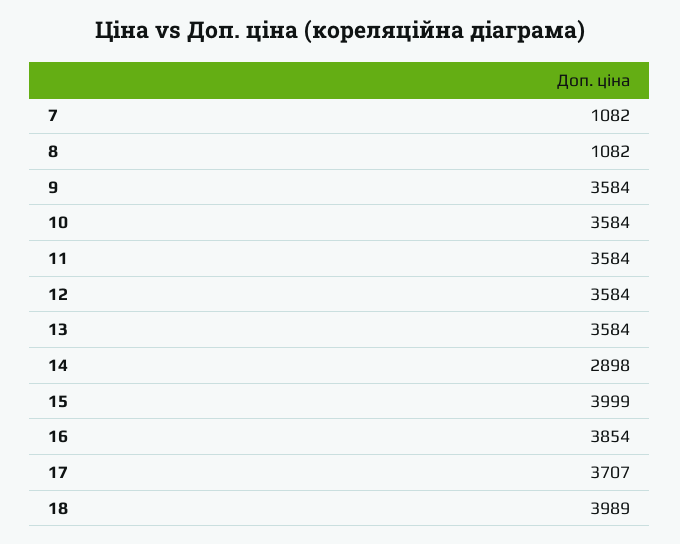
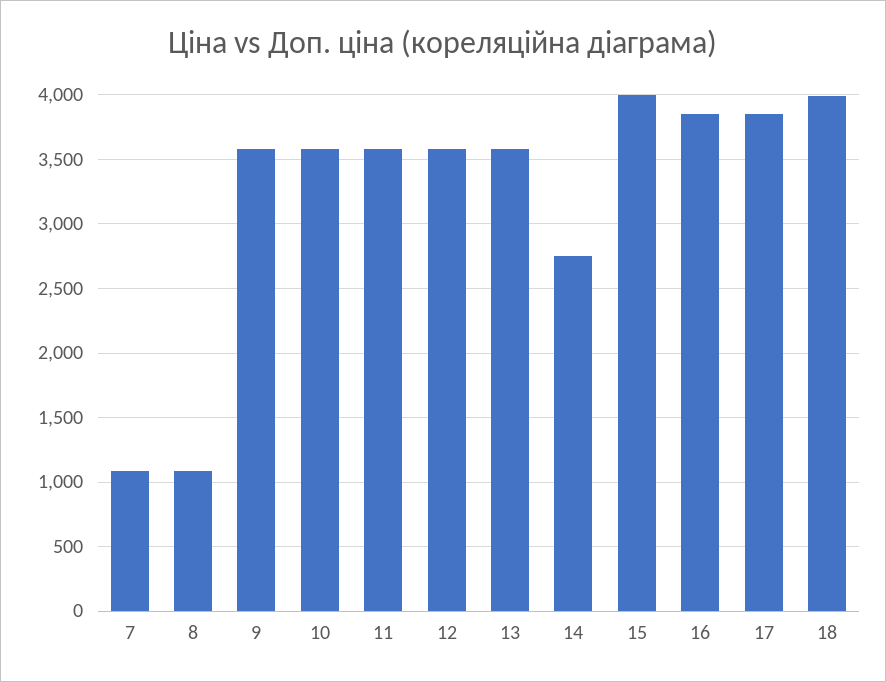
14: 2898 -> 2750
17: 3707 -> 3850

